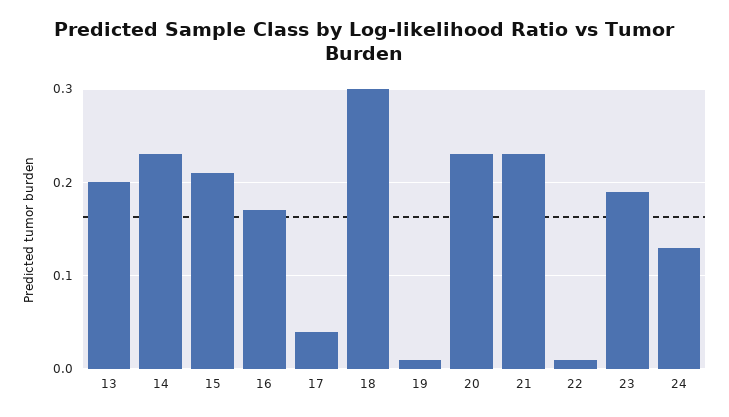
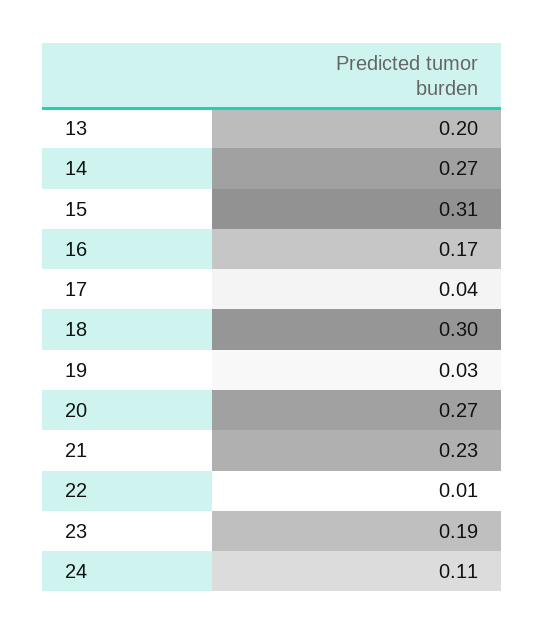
14: 0.23 -> 0.27
15: 0.21 -> 0.31
19: 0.01 -> 0.03
20: 0.23 -> 0.27
24: 0.13 -> 0.11

